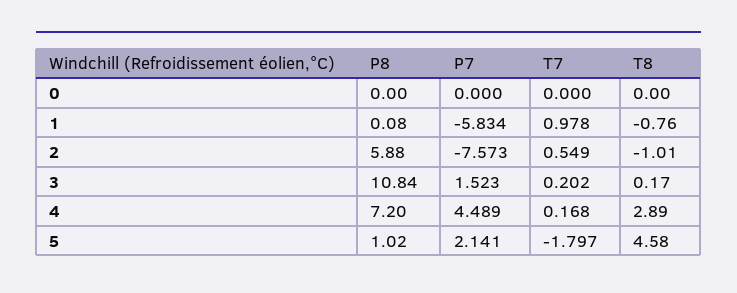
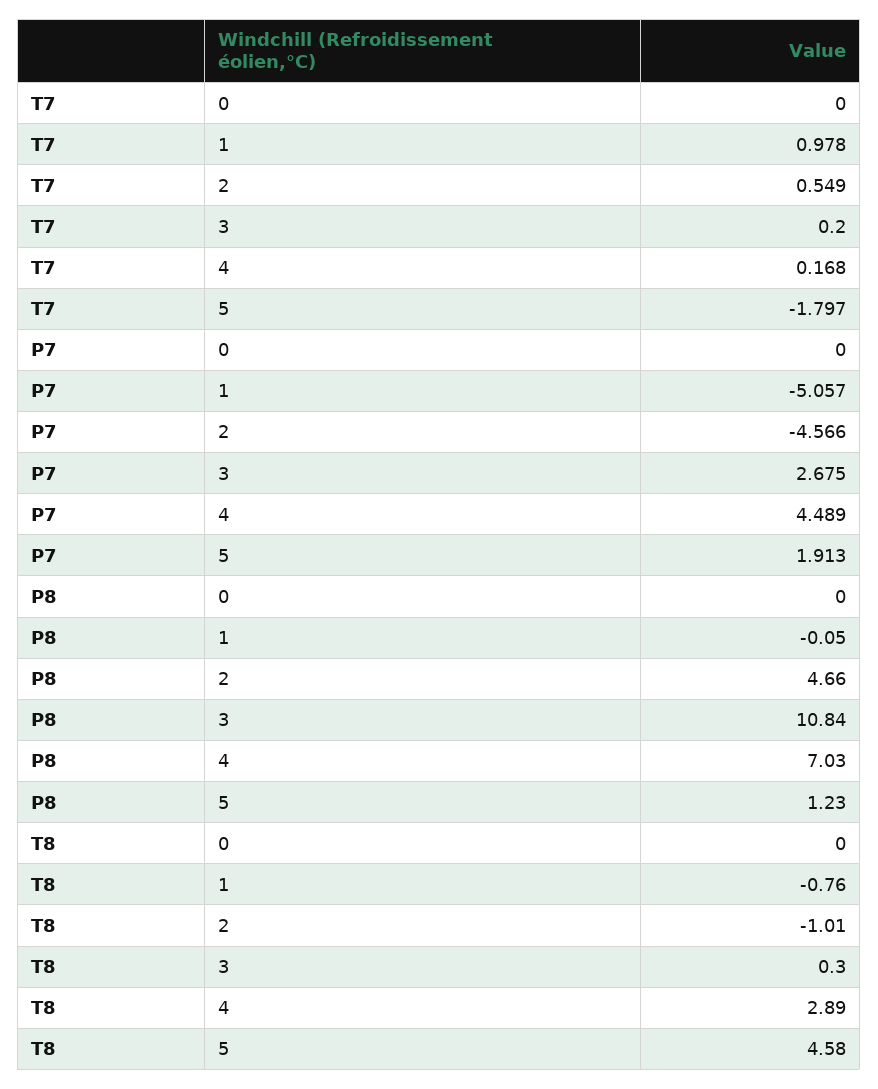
P8, 1: 0.08 -> -0.05
P7, 1: -5.834 -> -5.057
P8, 2: 5.88 -> 4.66
P7, 2: -7.573 -> -4.566
P7, 3: 1.523 -> 2.675
T7, 3: 0.202 -> 0.2
T8, 3: 0.17 -> 0.3
P8, 4: 7.2 -> 7.03
P8, 5: 1.02 -> 1.23
P7, 5: 2.141 -> 1.913

